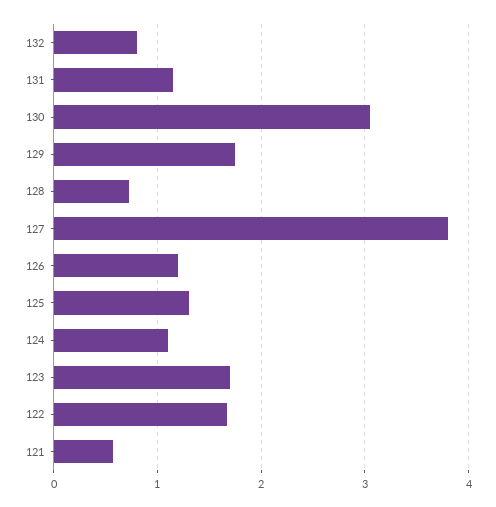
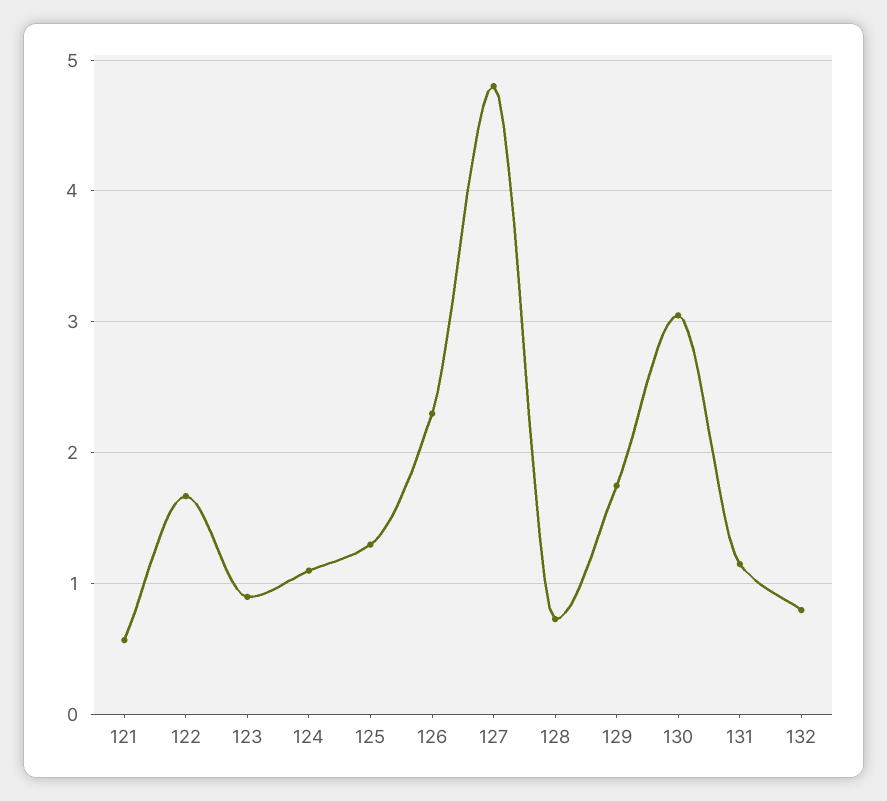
127: 3.8 -> 4.8
126: 1.2 -> 2.3
123: 1.7 -> 0.9

